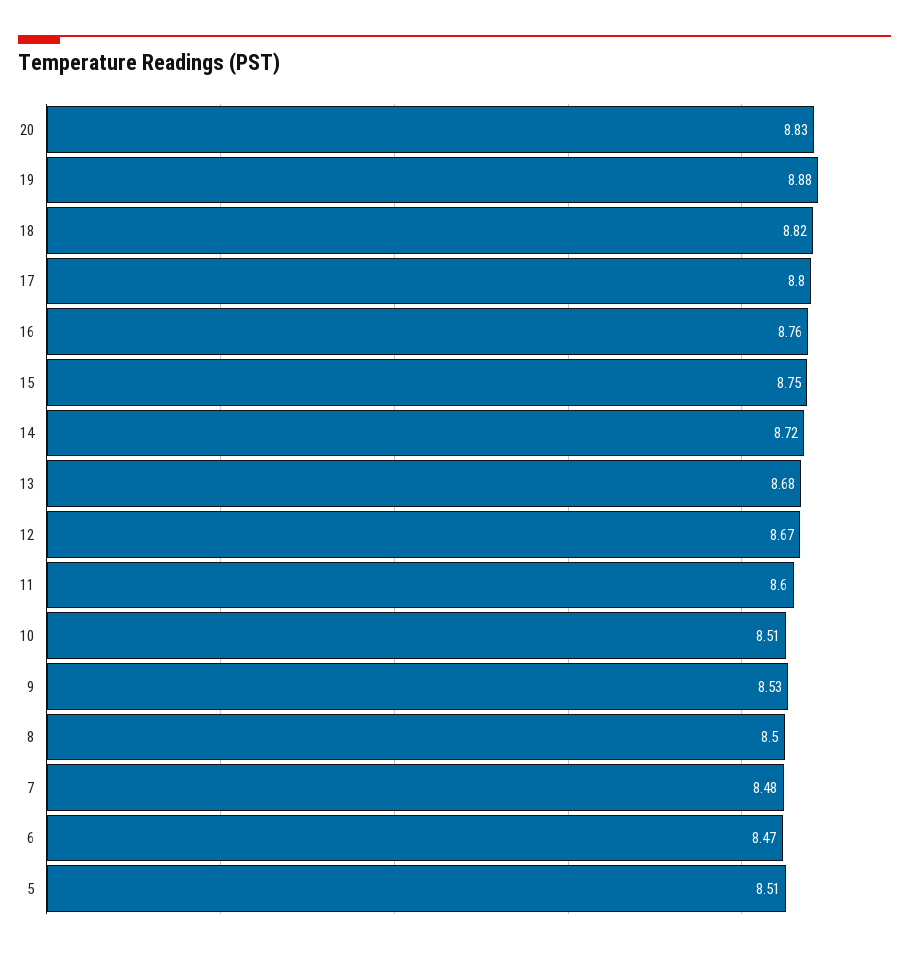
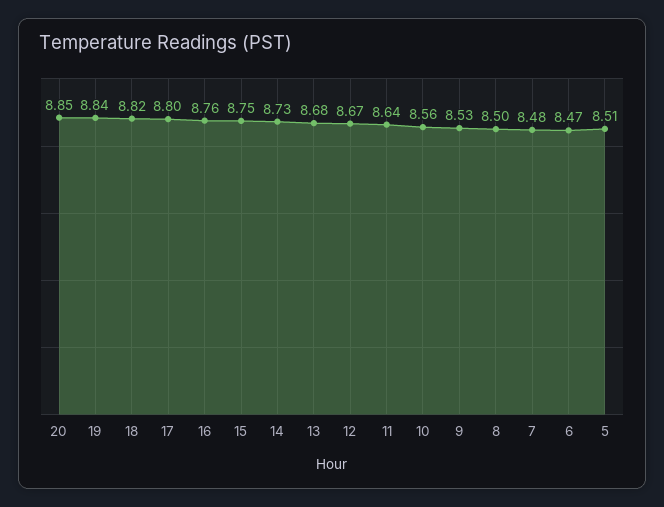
20: 8.83 -> 8.85
19: 8.88 -> 8.84
14: 8.72 -> 8.73
11: 8.6 -> 8.64
10: 8.51 -> 8.56

